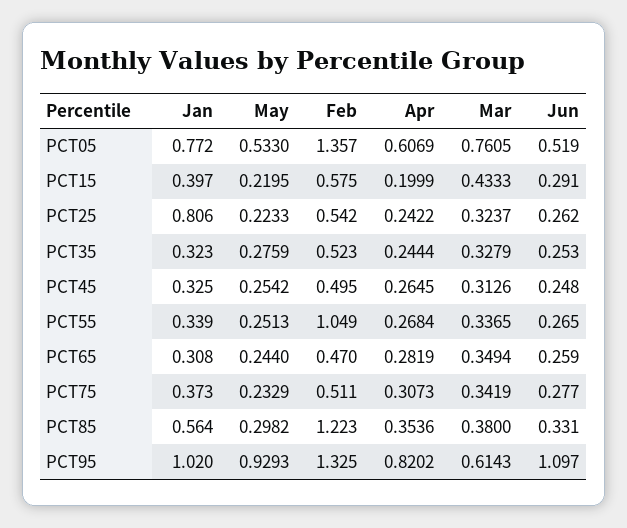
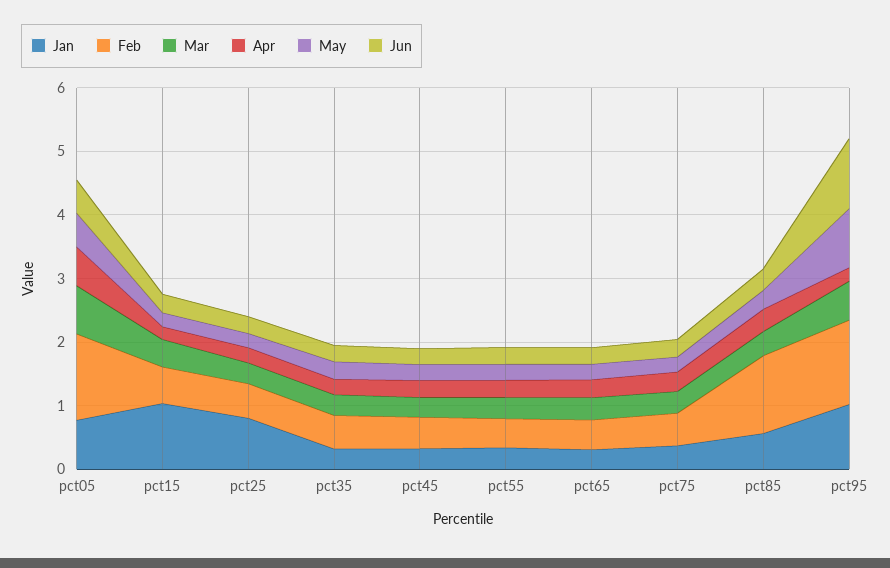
Jan, PCT15: 0.397 -> 1
Feb, PCT55: 1.049 -> 0.4
Apr, PCT95: 0.8202 -> 0.2

